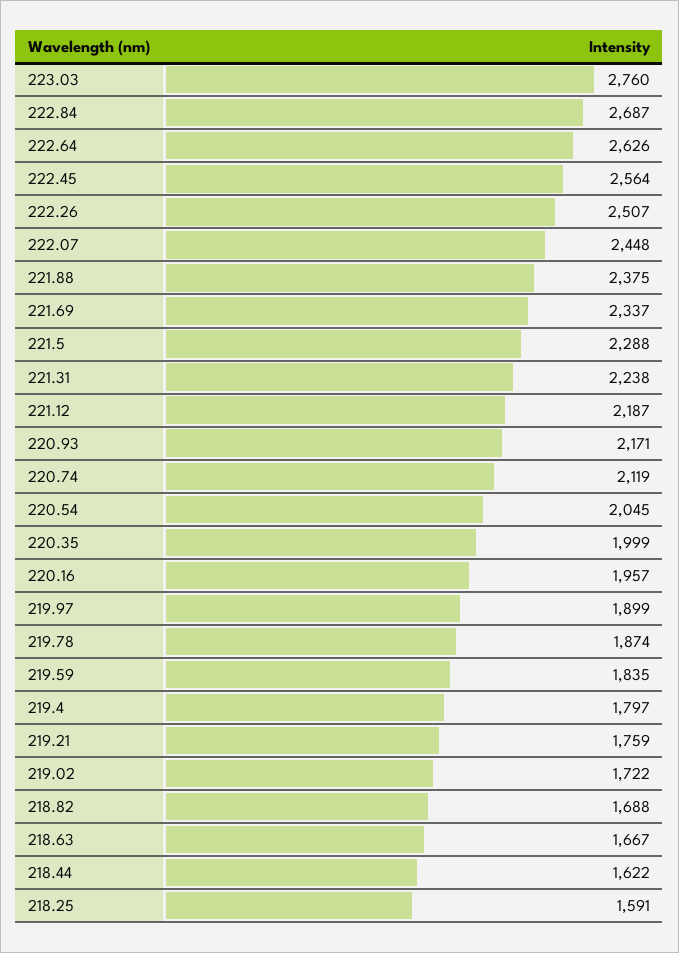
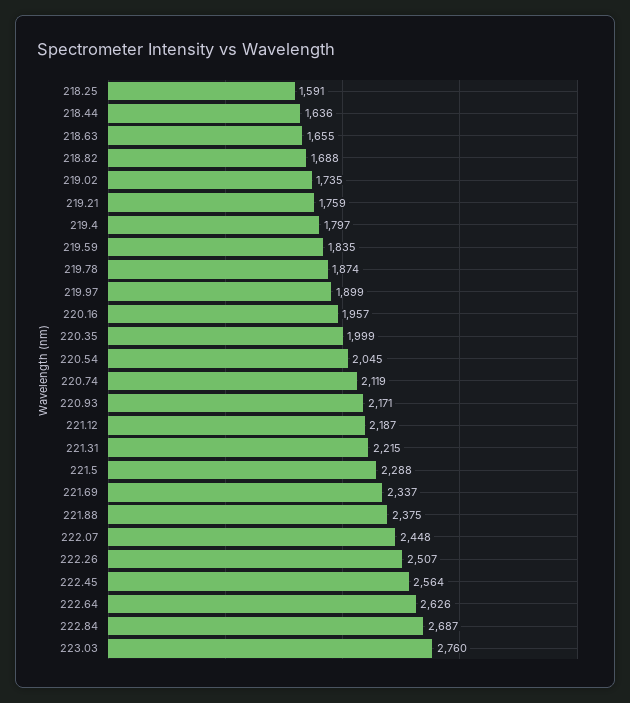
221.31: 2238 -> 2215
219.02: 1722 -> 1735
218.63: 1667 -> 1655
218.44: 1622 -> 1636

